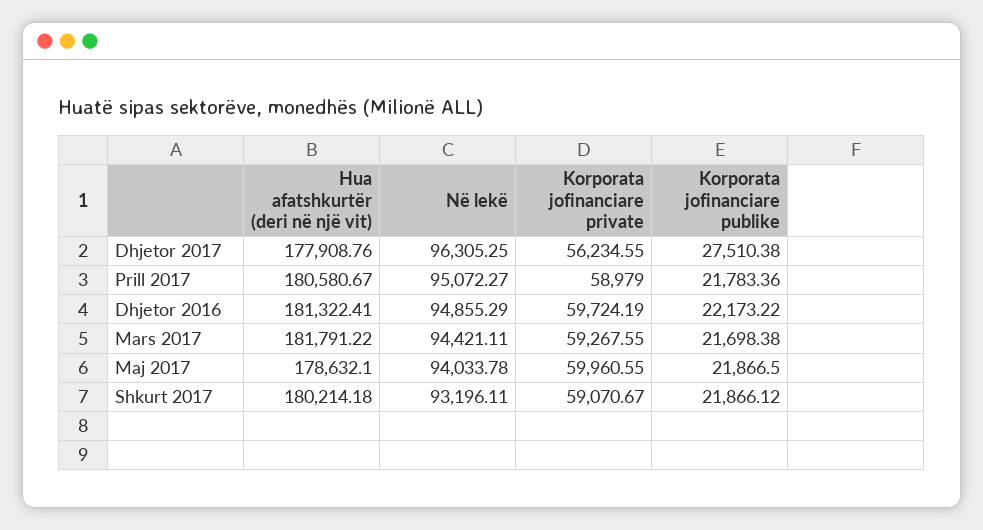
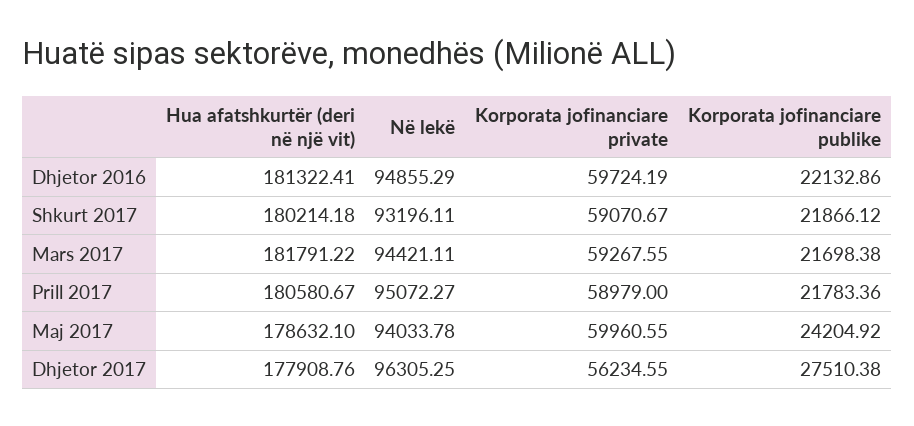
Korporata jofinanciare publike, Dhjetor 2016: 22173.22 -> 22132.86
Korporata jofinanciare publike, Maj 2017: 21866.5 -> 24204.92

